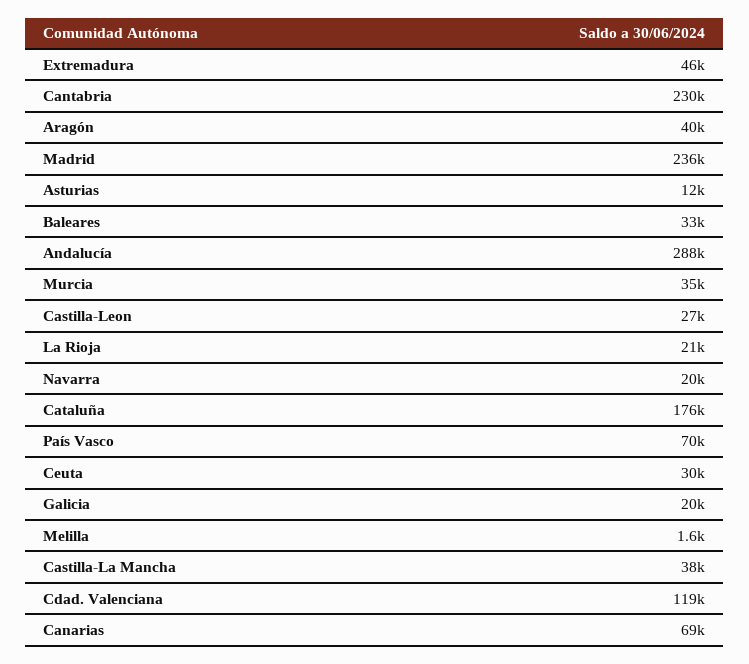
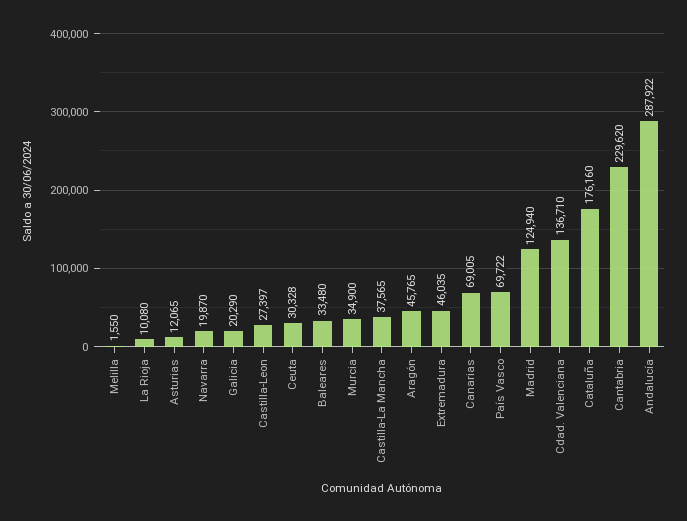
Aragón: 40000 -> 45765
Madrid: 236000 -> 124940
La Rioja: 21000 -> 10080
Cdad. Valenciana: 119000 -> 136710

